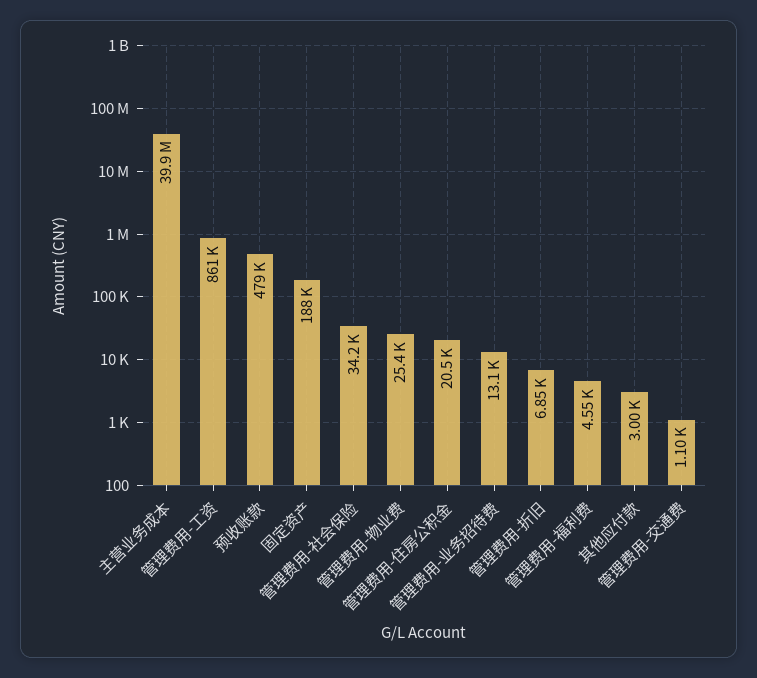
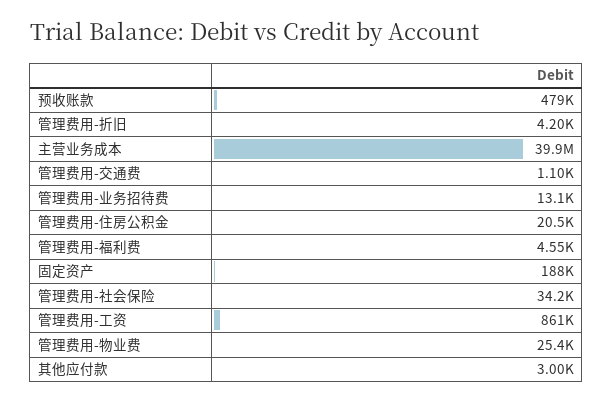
管理费用-折旧: 6850 -> 4200

